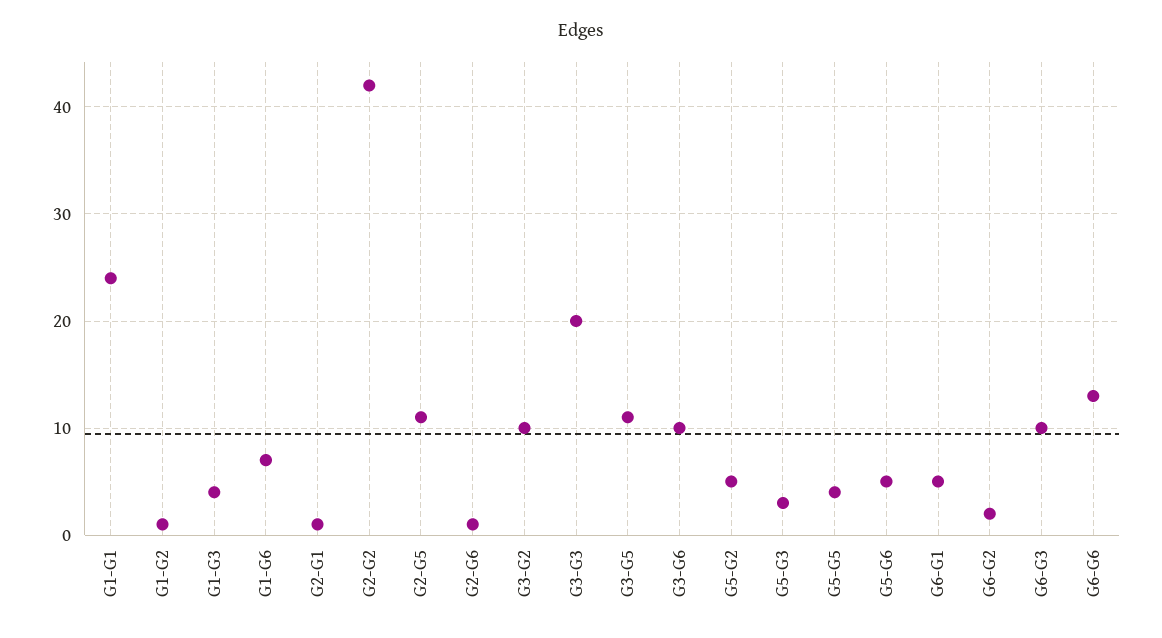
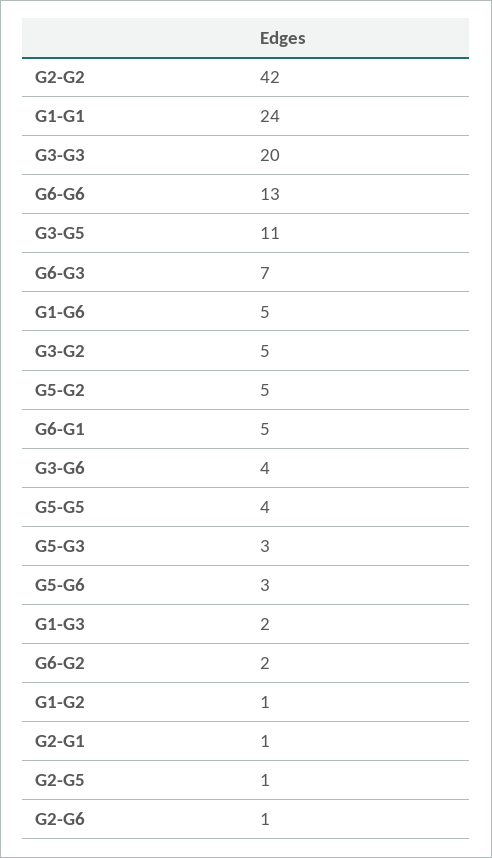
G1-G3: 4 -> 2
G1-G6: 7 -> 5
G2-G5: 11 -> 1
G3-G2: 10 -> 5
G3-G6: 10 -> 4
G5-G6: 5 -> 3
G6-G3: 10 -> 7

